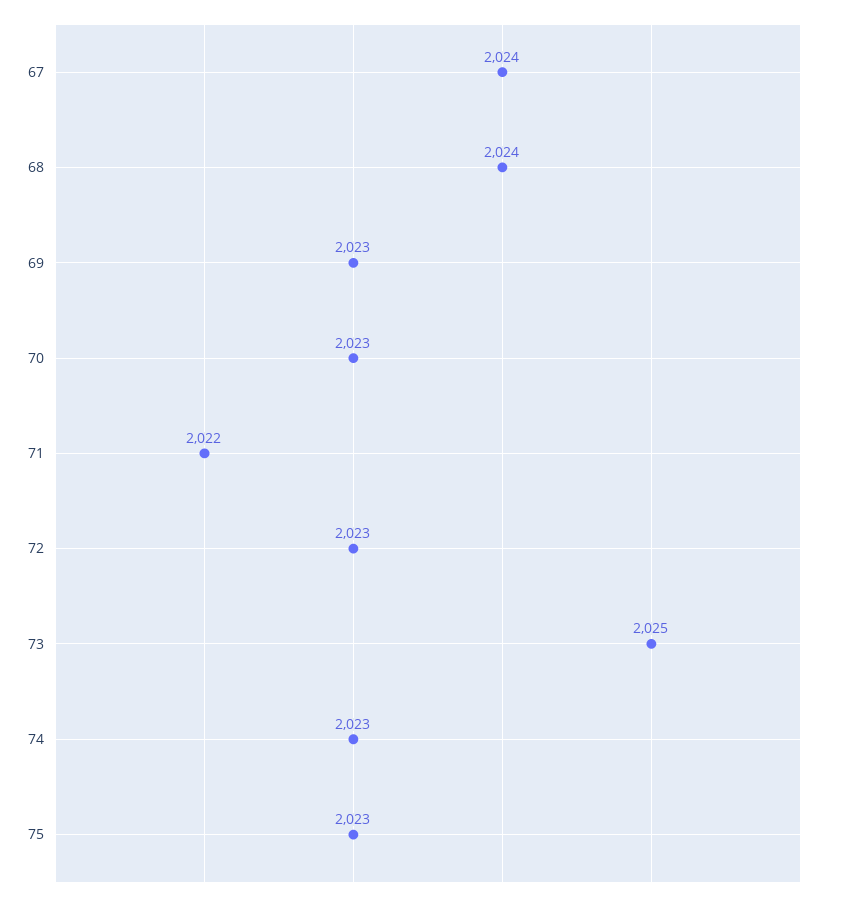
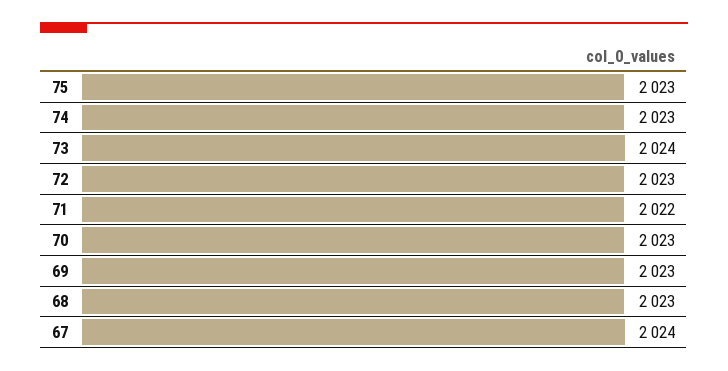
68: 2024 -> 2023
73: 2025 -> 2024

